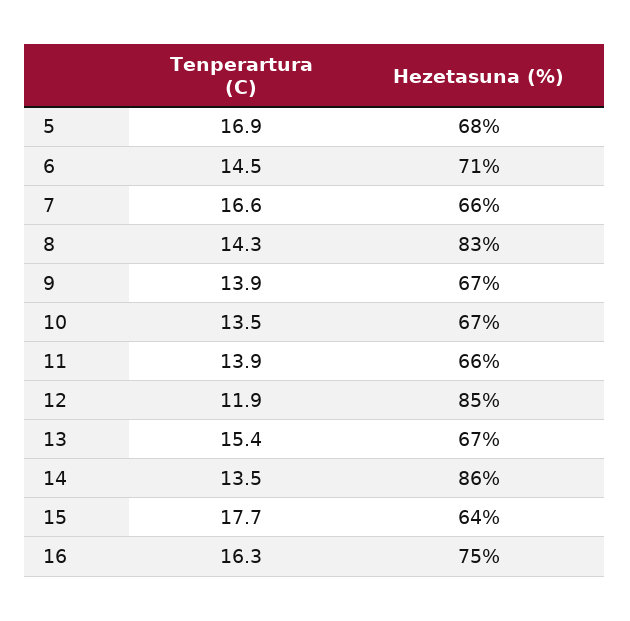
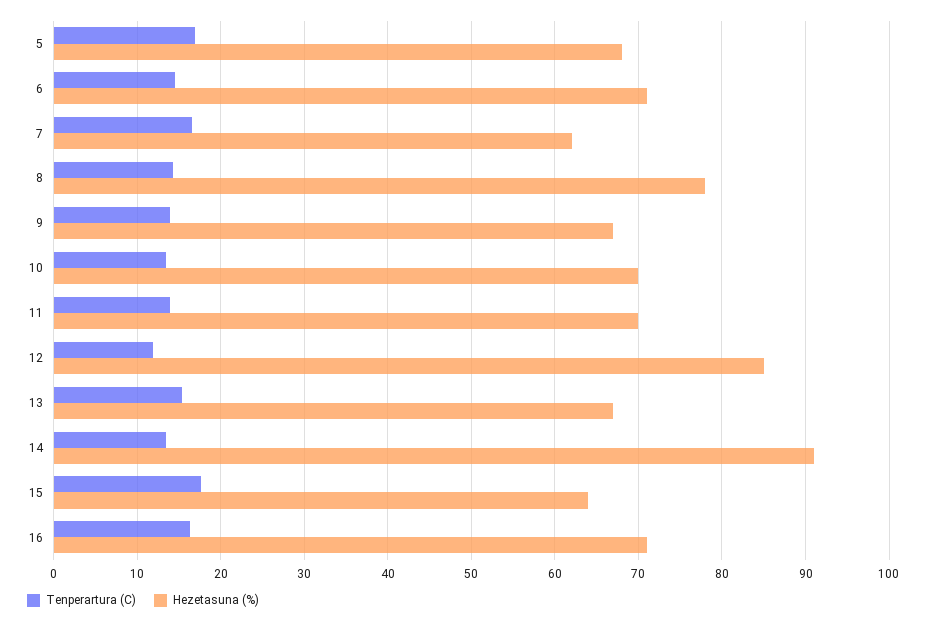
Hezetasuna (%), 7: 66 -> 62
Hezetasuna (%), 8: 83 -> 78
Hezetasuna (%), 10: 67 -> 70
Hezetasuna (%), 11: 66 -> 70
Hezetasuna (%), 14: 86 -> 91
Hezetasuna (%), 16: 75 -> 71

